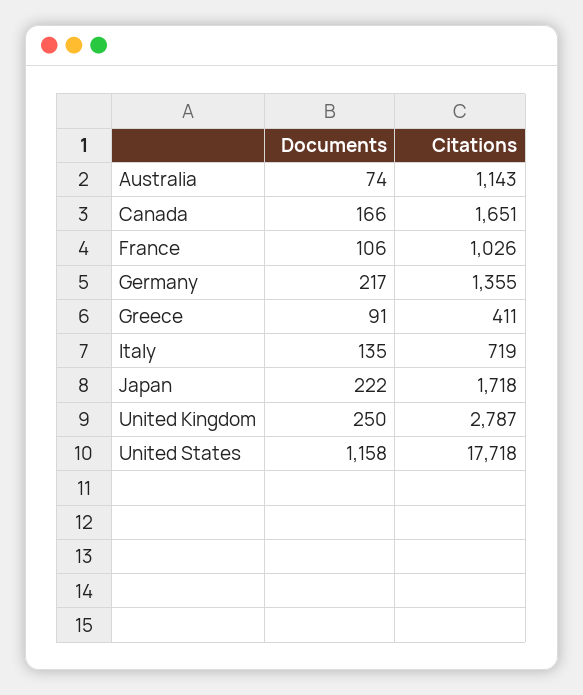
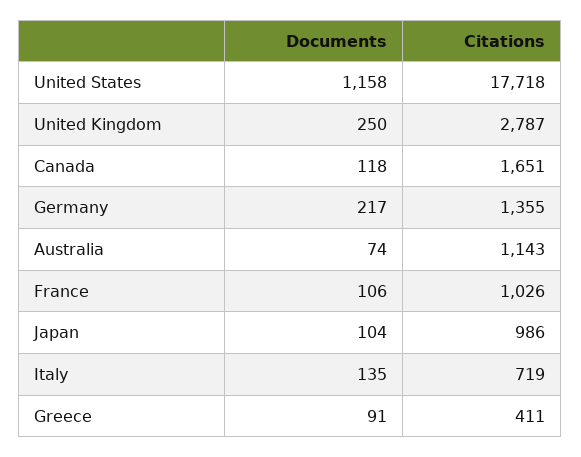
Documents, Canada: 166 -> 118
Documents, Japan: 222 -> 104
Citations, Japan: 1718 -> 986

